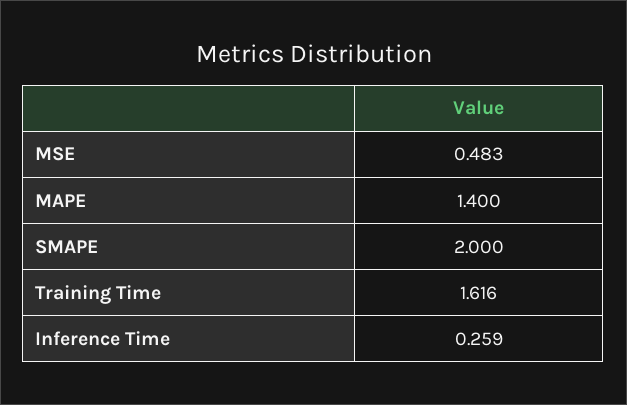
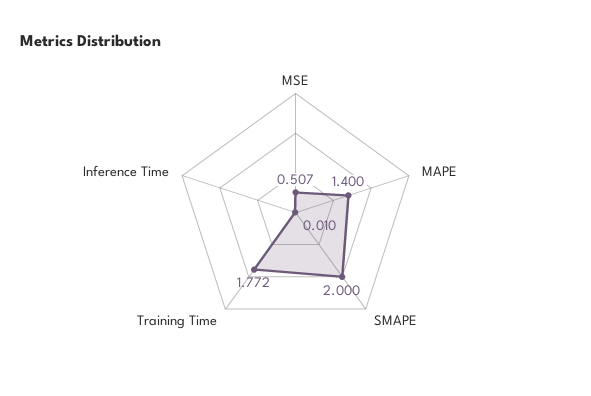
MSE: 0.483 -> 0.507
Training Time: 1.616 -> 1.772
Inference Time: 0.259 -> 0.01

